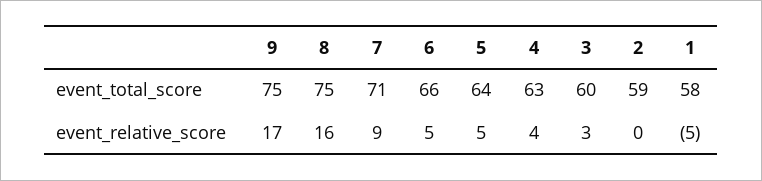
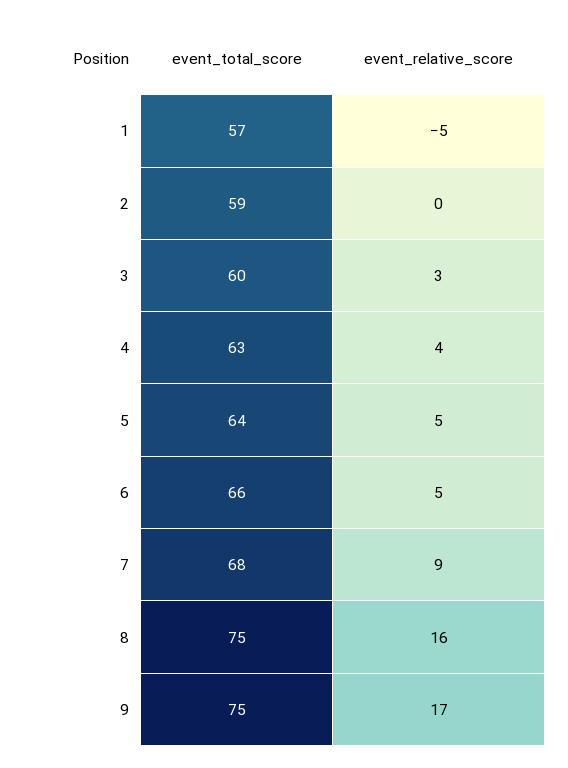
7, event_total_score: 71 -> 68
1, event_total_score: 58 -> 57

